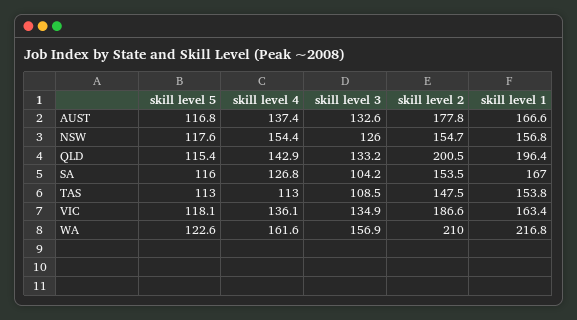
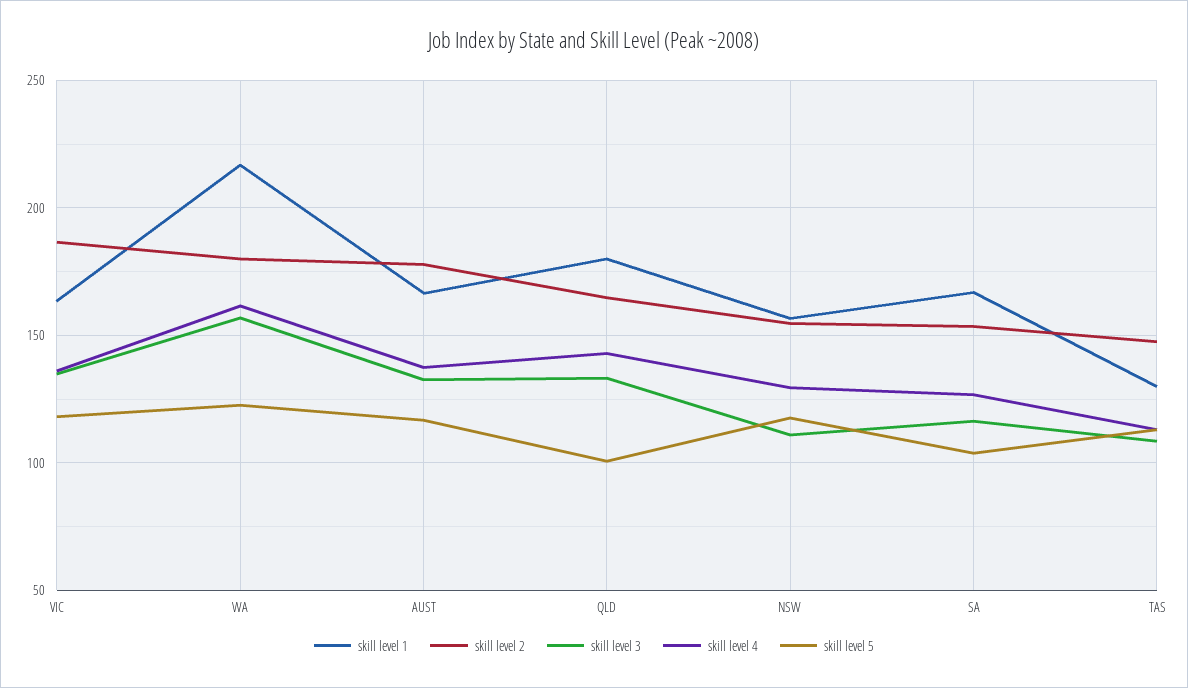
skill level 4, NSW: 154.4 -> 130
skill level 3, NSW: 126 -> 110
skill level 5, QLD: 115.4 -> 100
skill level 2, QLD: 200.5 -> 165
skill level 1, QLD: 196.4 -> 180
skill level 5, SA: 116 -> 105
skill level 3, SA: 104.2 -> 115
skill level 1, TAS: 153.8 -> 130
skill level 2, WA: 210 -> 180

